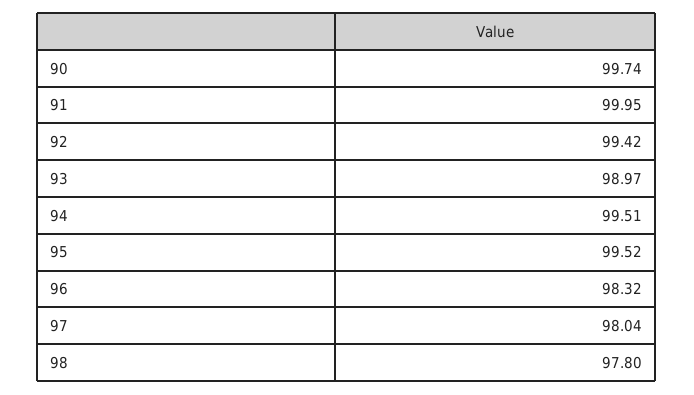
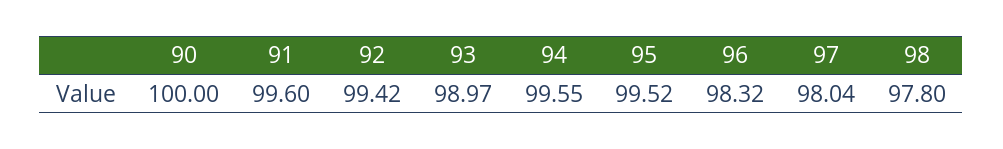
90: 99.74 -> 100
91: 99.95 -> 99.6
94: 99.51 -> 99.55

